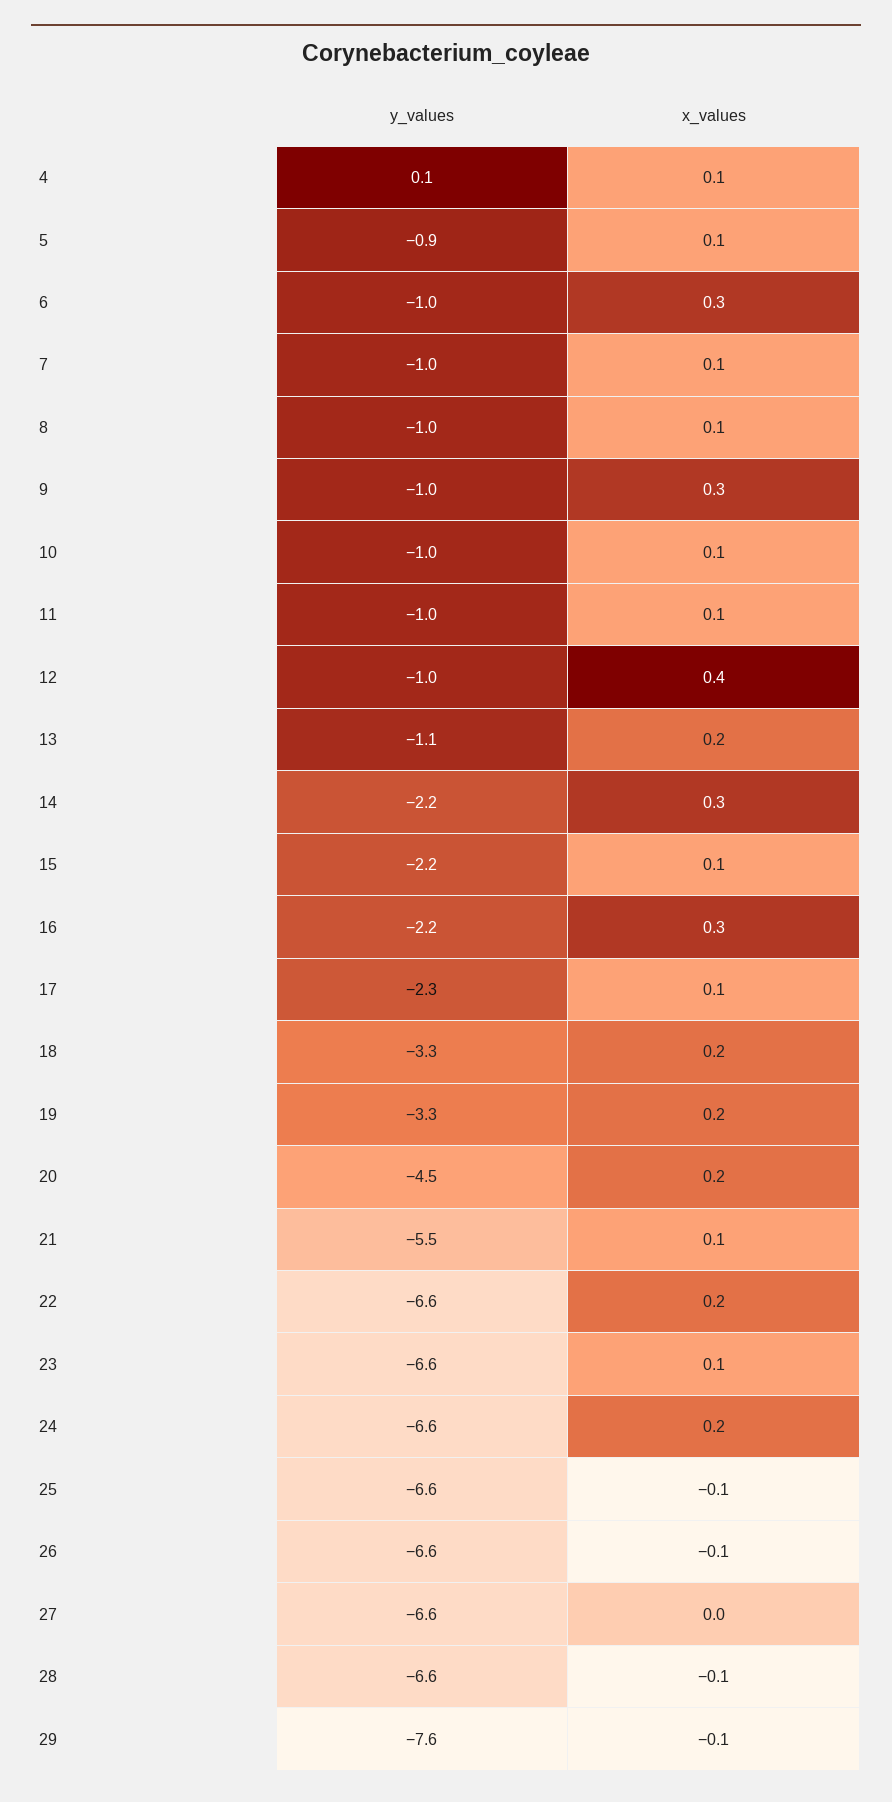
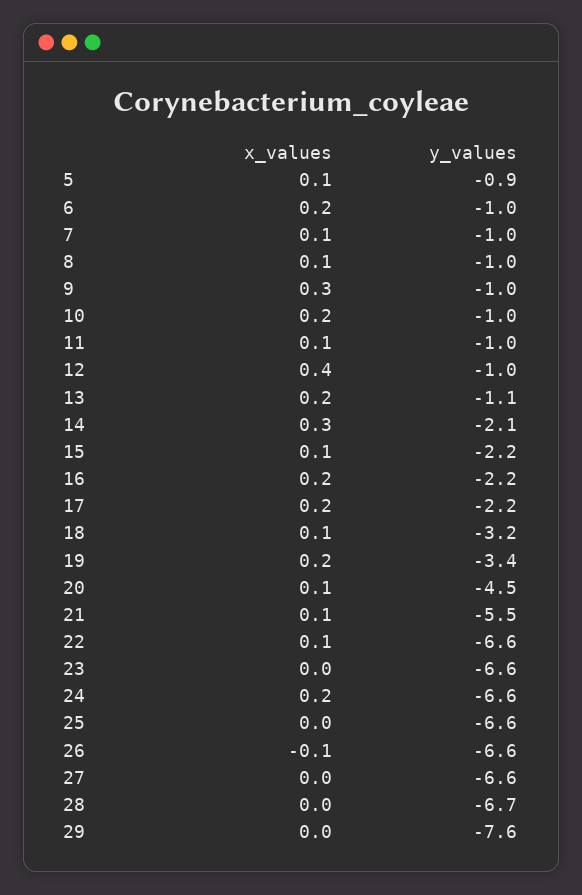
y_values, 4: 0.1 -> none
x_values, 4: 0.1 -> none
x_values, 6: 0.3 -> 0.2
x_values, 10: 0.1 -> 0.2
y_values, 14: -2.2 -> -2.1
x_values, 16: 0.3 -> 0.2
y_values, 17: -2.3 -> -2.2
x_values, 17: 0.1 -> 0.2
y_values, 18: -3.3 -> -3.2
x_values, 18: 0.2 -> 0.1
y_values, 19: -3.3 -> -3.4
x_values, 20: 0.2 -> 0.1
x_values, 22: 0.2 -> 0.1
x_values, 23: 0.1 -> 0
x_values, 25: -0.1 -> 0
y_values, 28: -6.6 -> -6.7
x_values, 28: -0.1 -> 0
x_values, 29: -0.1 -> 0

